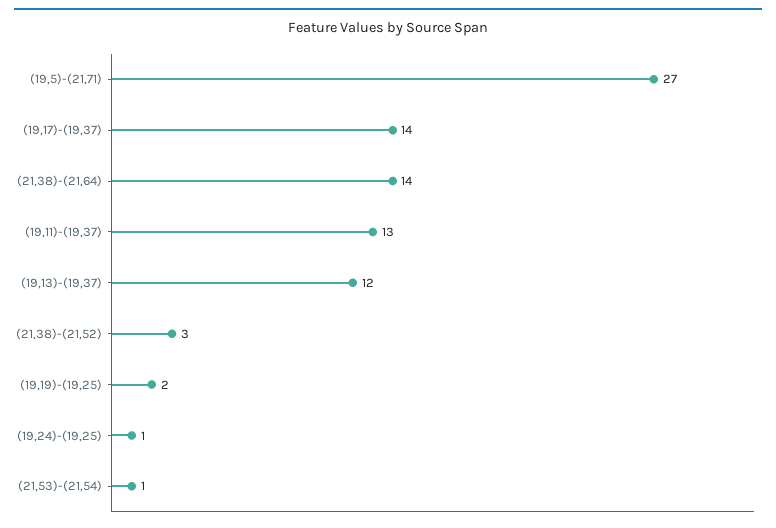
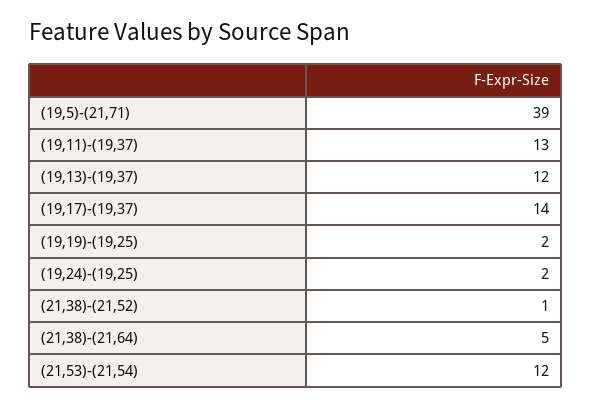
(19,5)-(21,71): 27 -> 39
(21,38)-(21,64): 14 -> 5
(21,38)-(21,52): 3 -> 1
(19,24)-(19,25): 1 -> 2
(21,53)-(21,54): 1 -> 12

